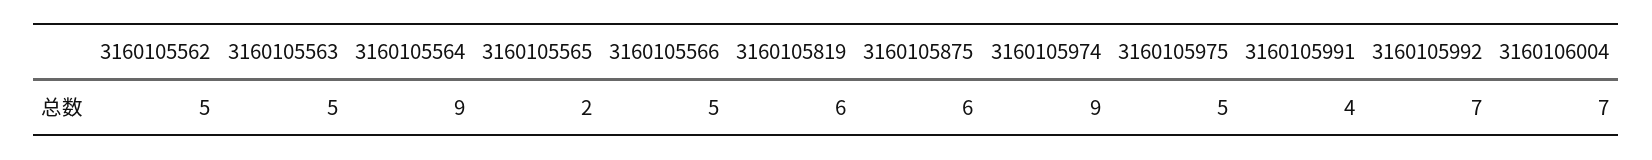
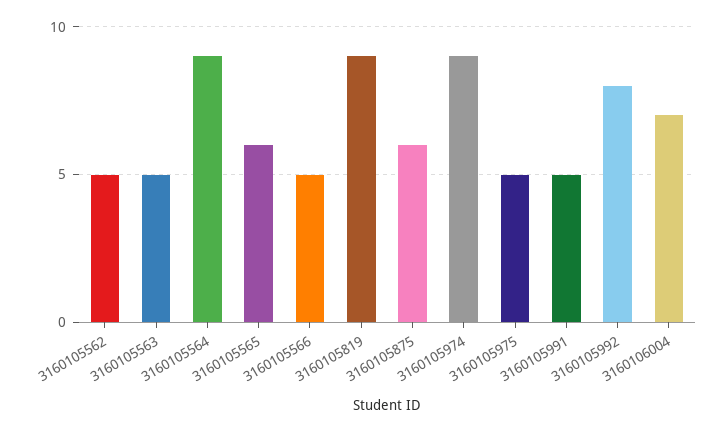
3160105565: 2 -> 6
3160105819: 6 -> 9
3160105991: 4 -> 5
3160105992: 7 -> 8

